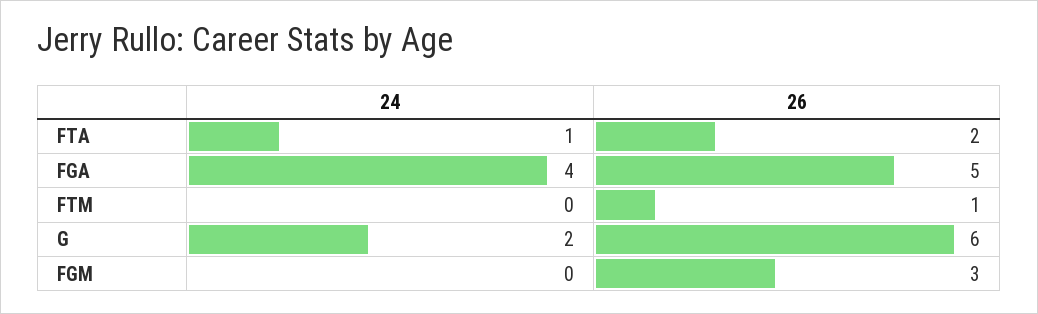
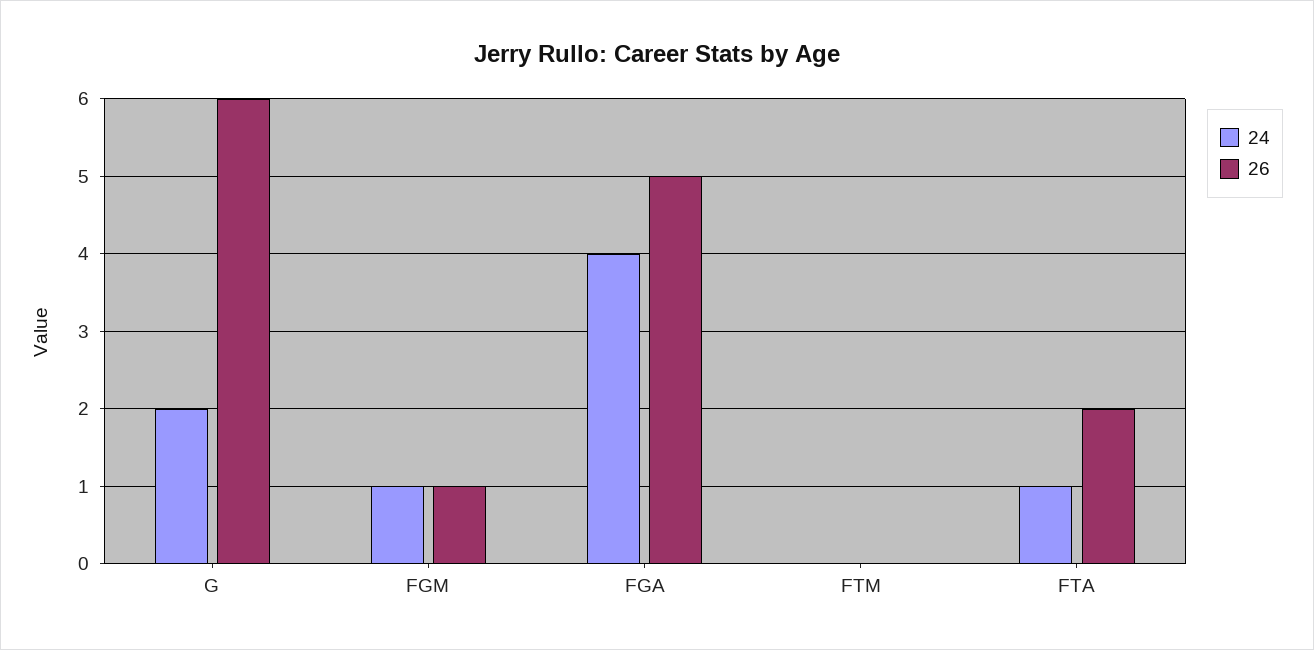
26, FTM: 1 -> 0
24, FGM: 0 -> 1
26, FGM: 3 -> 1

